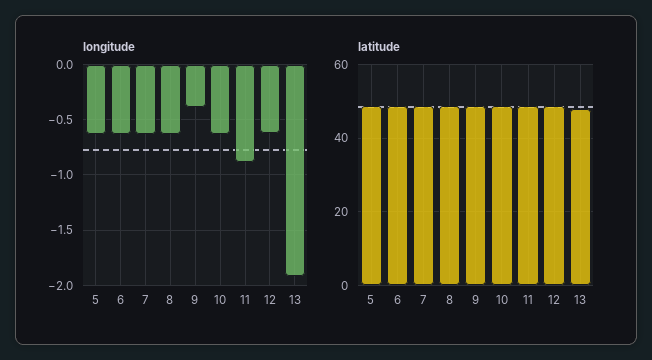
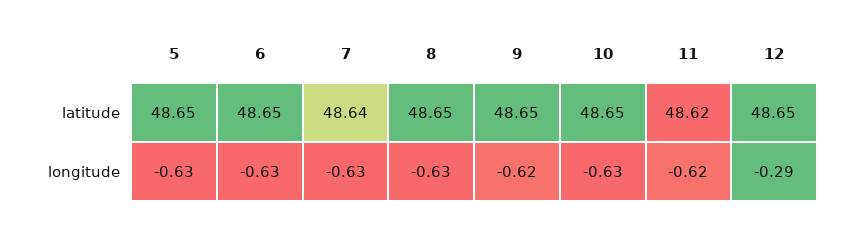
longitude, 9: -0.4 -> -0.62
longitude, 11: -0.9 -> -0.62
longitude, 12: -0.6 -> -0.29
longitude, 13: -1.9 -> none
latitude, 13: 48 -> none

